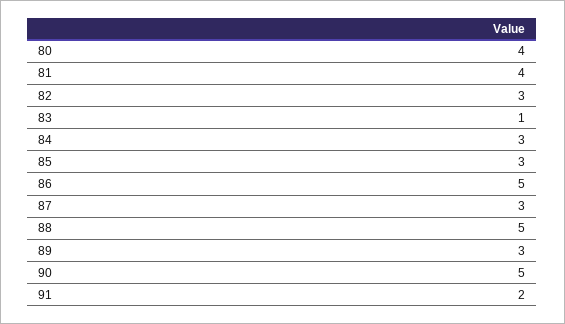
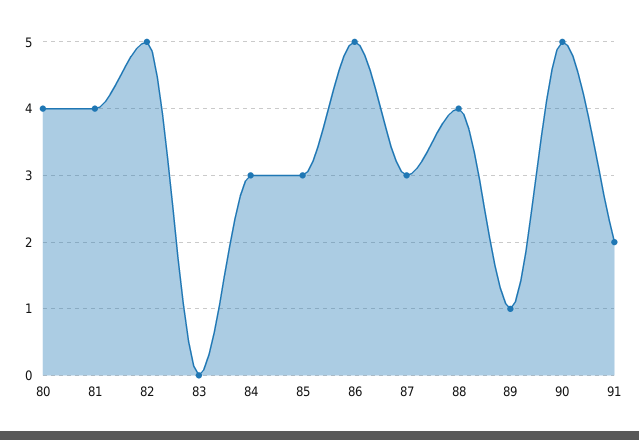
82: 3 -> 5
83: 1 -> 0
88: 5 -> 4
89: 3 -> 1

